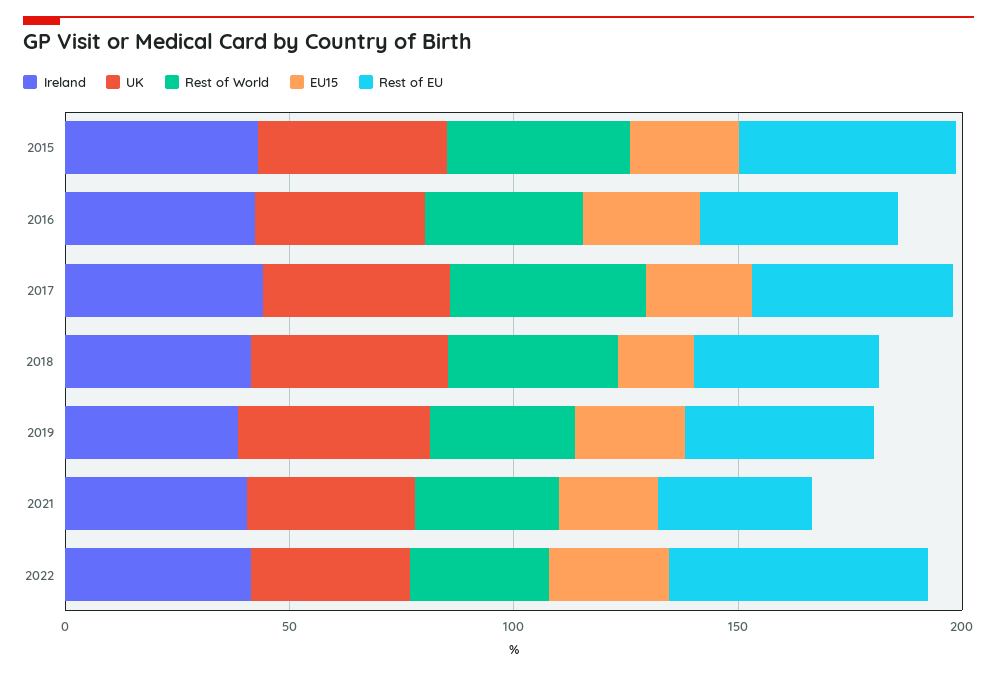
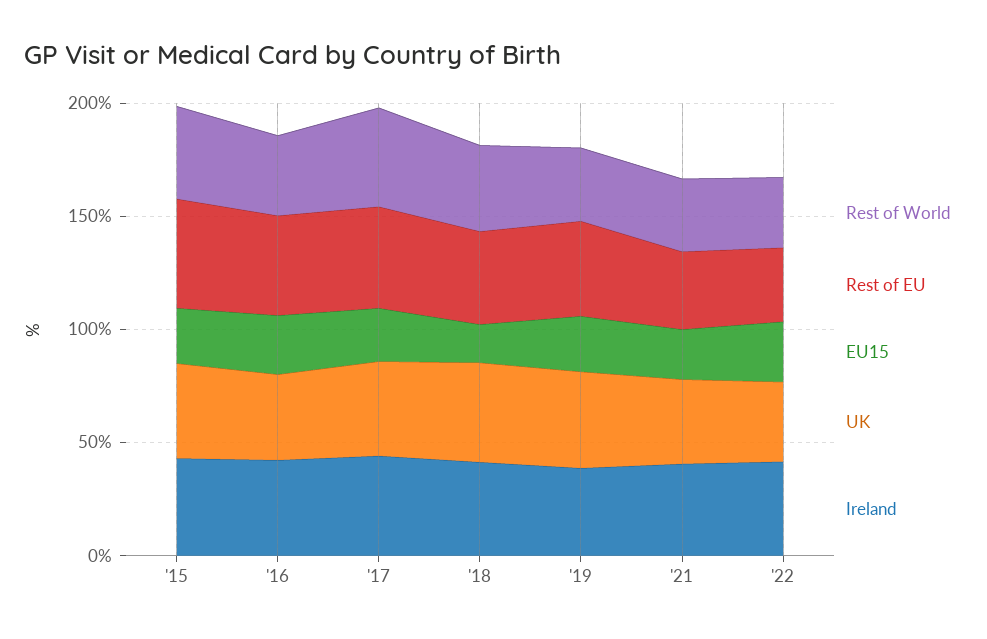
Rest of EU, 2022: 60 -> 30

